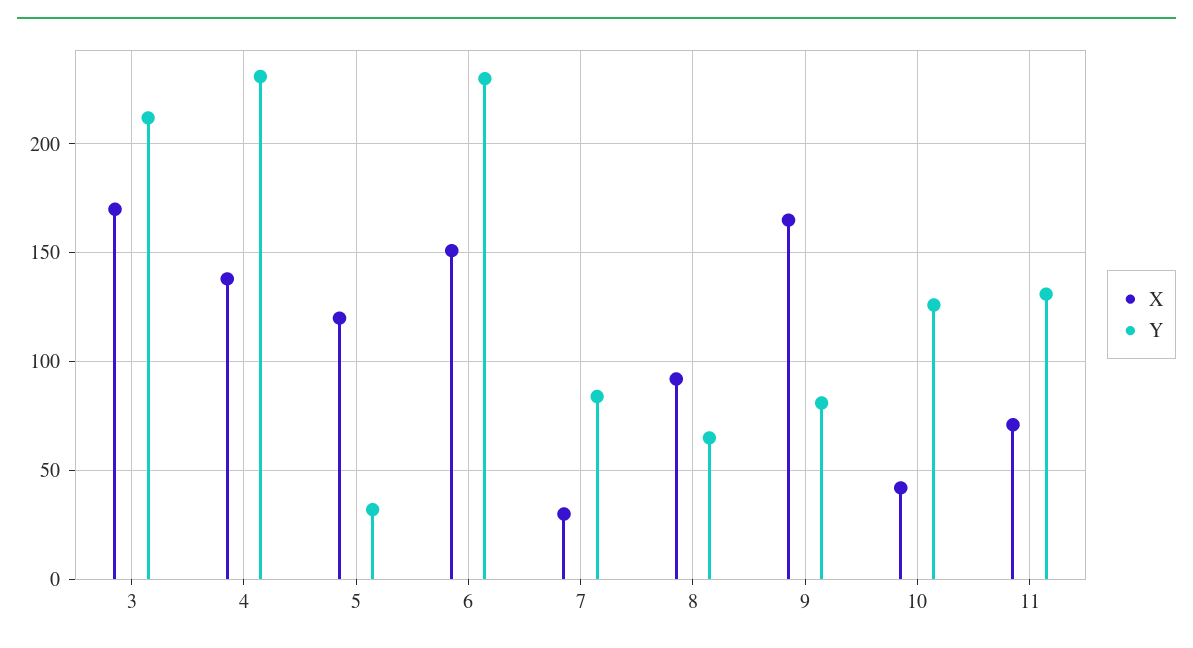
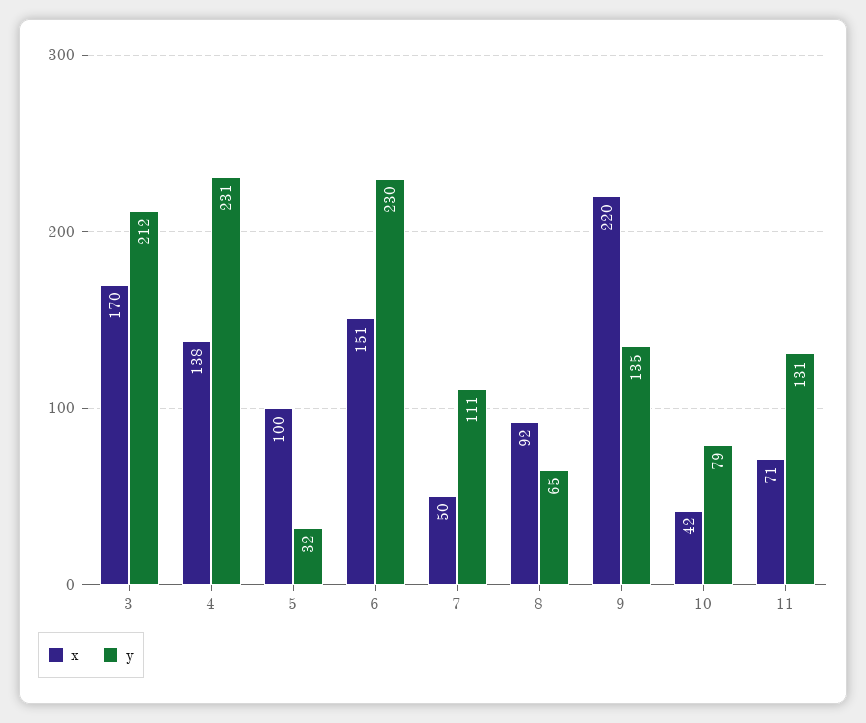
X, 5: 120 -> 100
X, 7: 30 -> 50
Y, 7: 85 -> 111
X, 9: 165 -> 220
Y, 9: 80 -> 135
Y, 10: 125 -> 79

